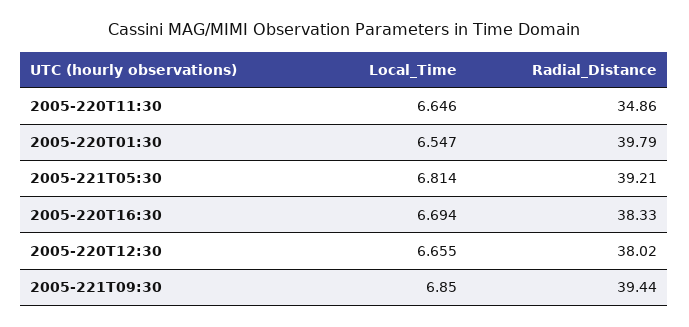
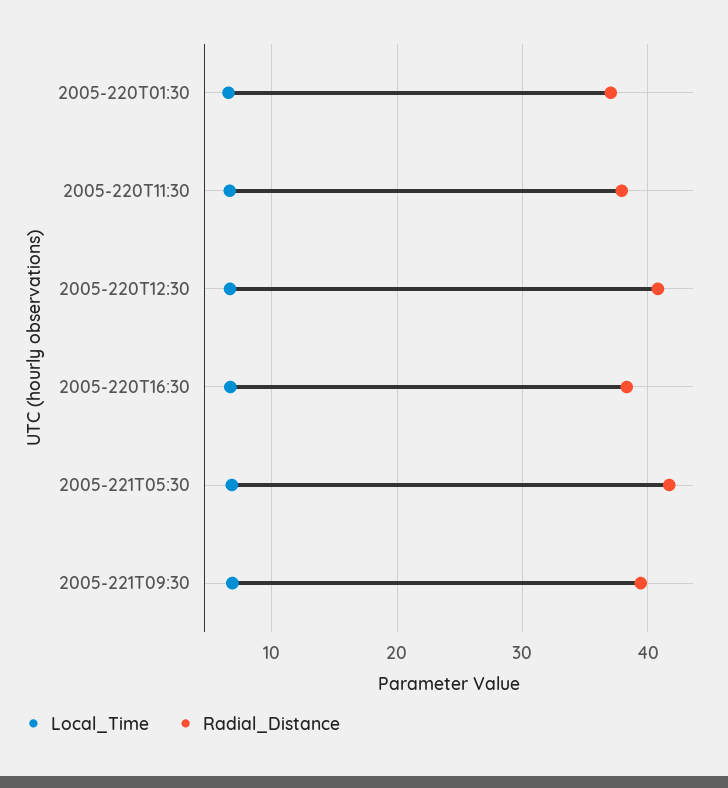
Radial_Distance, 2005-220T11:30: 34.86 -> 38
Radial_Distance, 2005-220T01:30: 39.79 -> 37
Radial_Distance, 2005-221T05:30: 39.21 -> 42
Radial_Distance, 2005-220T12:30: 38.02 -> 41

